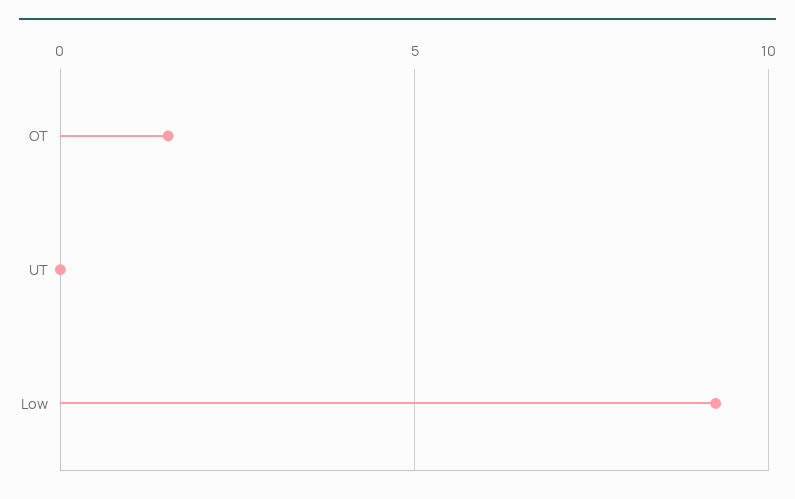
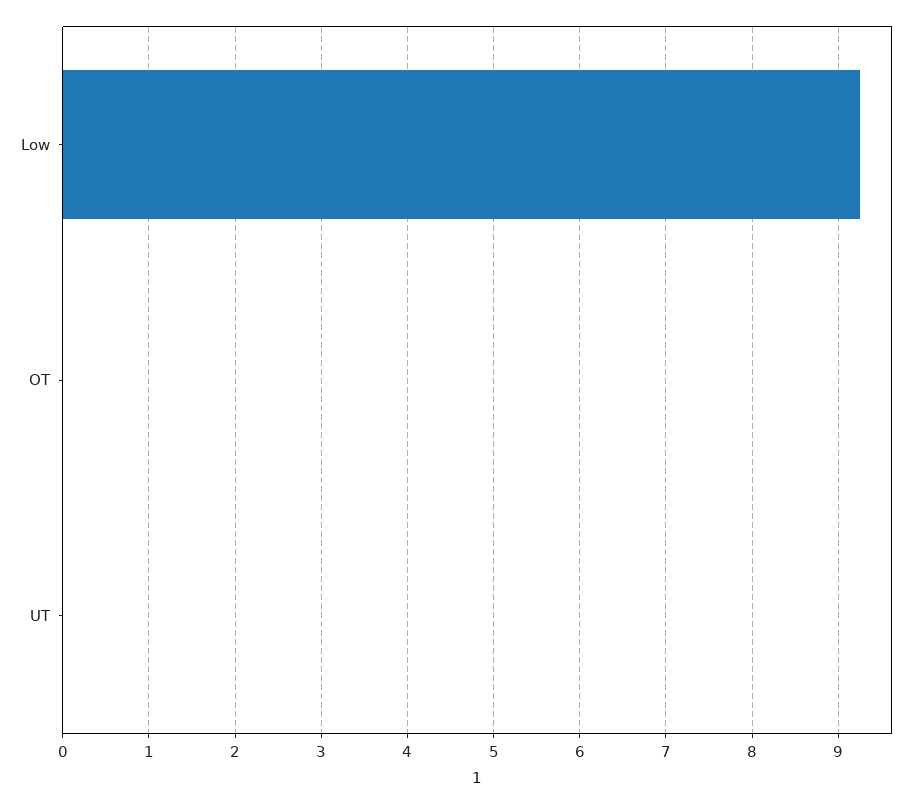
OT: 1.5 -> 0

